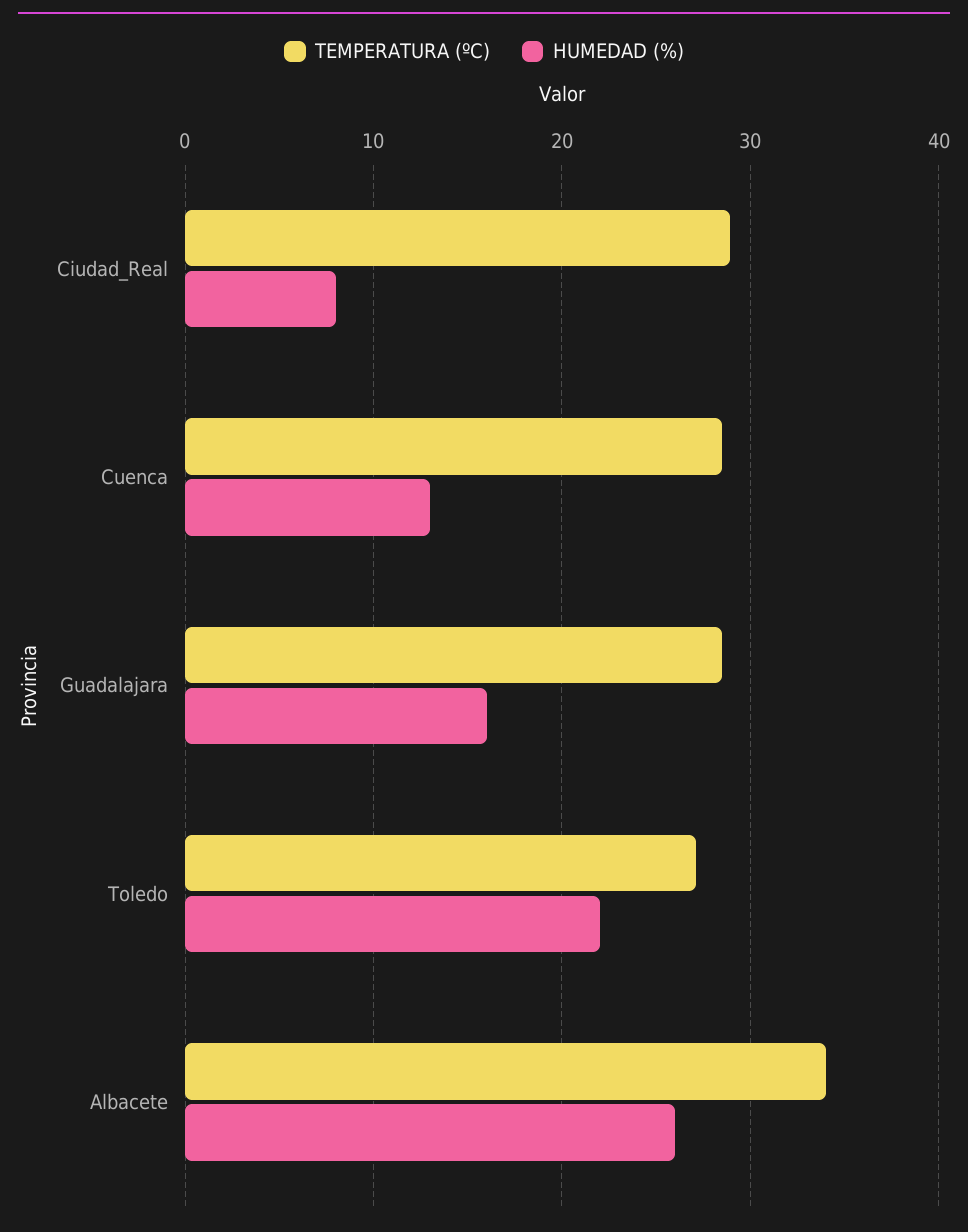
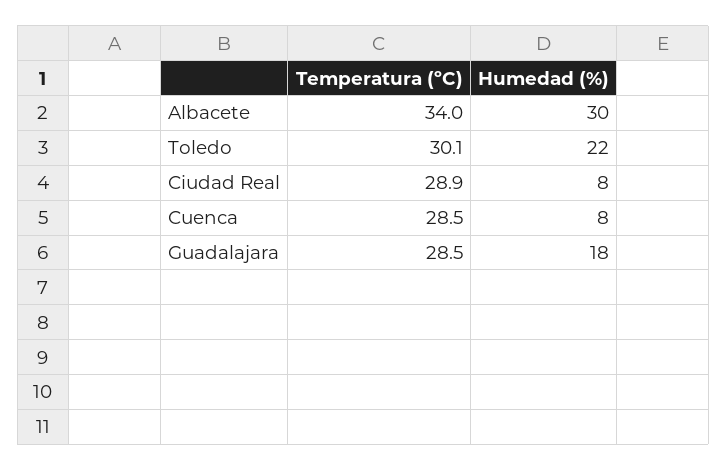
HUMEDAD (%), Cuenca: 13 -> 8
HUMEDAD (%), Guadalajara: 16 -> 18
TEMPERATURA (ºC), Toledo: 27 -> 30.1
HUMEDAD (%), Albacete: 26 -> 30

